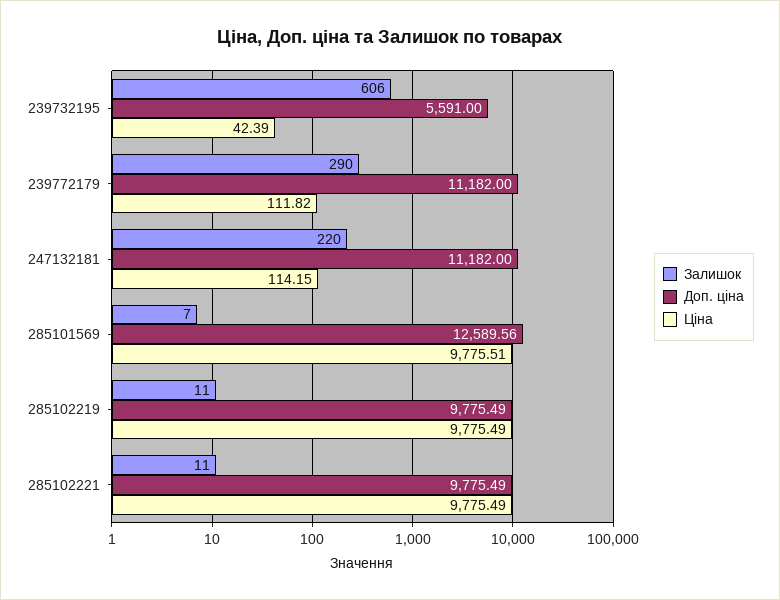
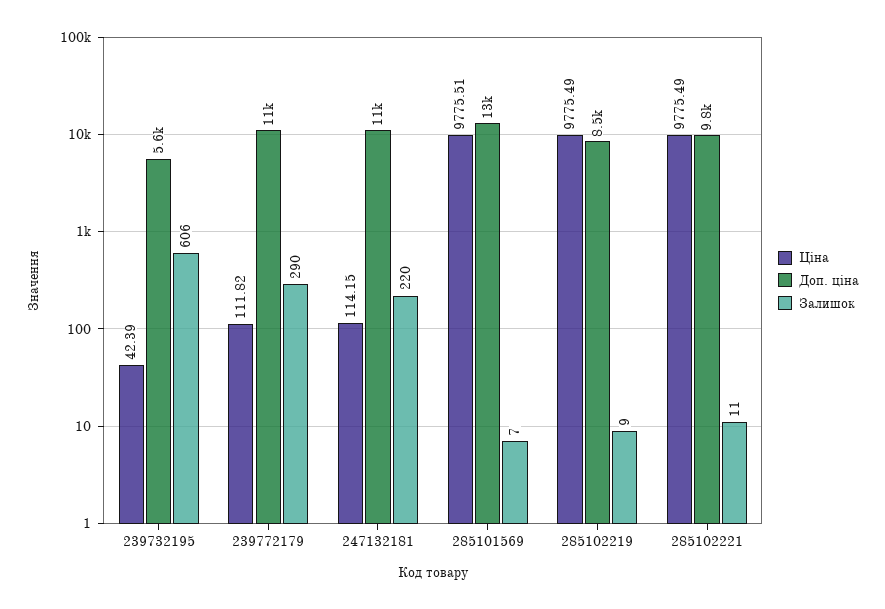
Залишок, 285102219: 11 -> 9
Доп. ціна, 285102219: 9775.49 -> 8500

